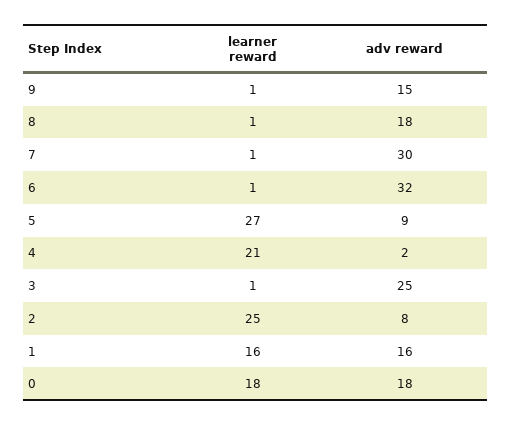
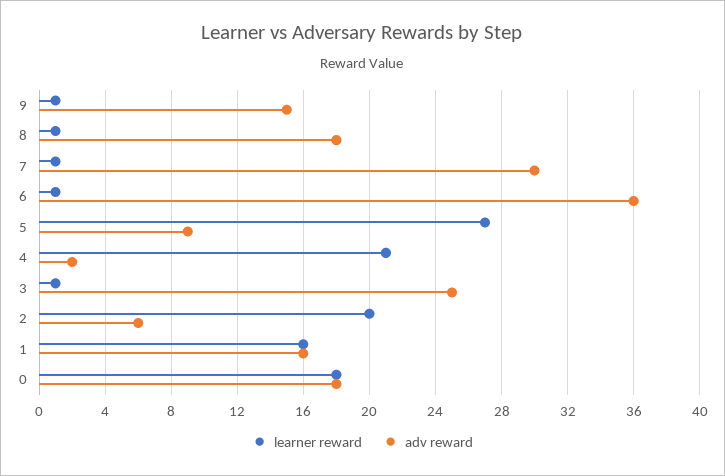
adv reward, 6: 32 -> 36
learner reward, 2: 25 -> 20
adv reward, 2: 8 -> 6

